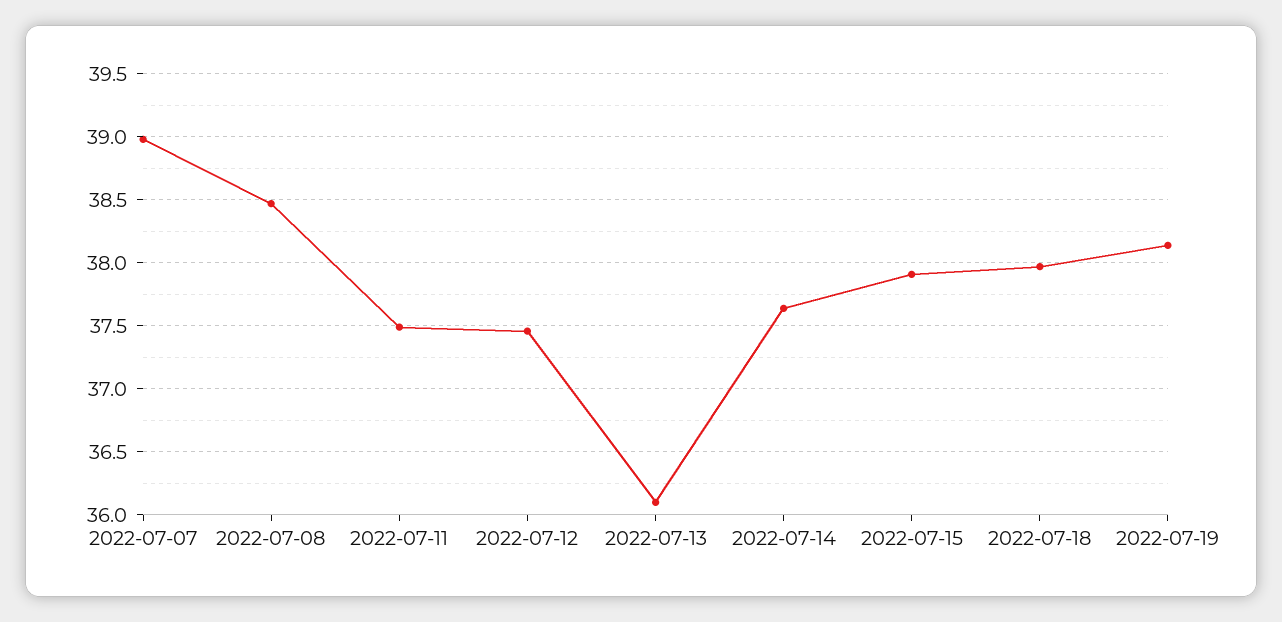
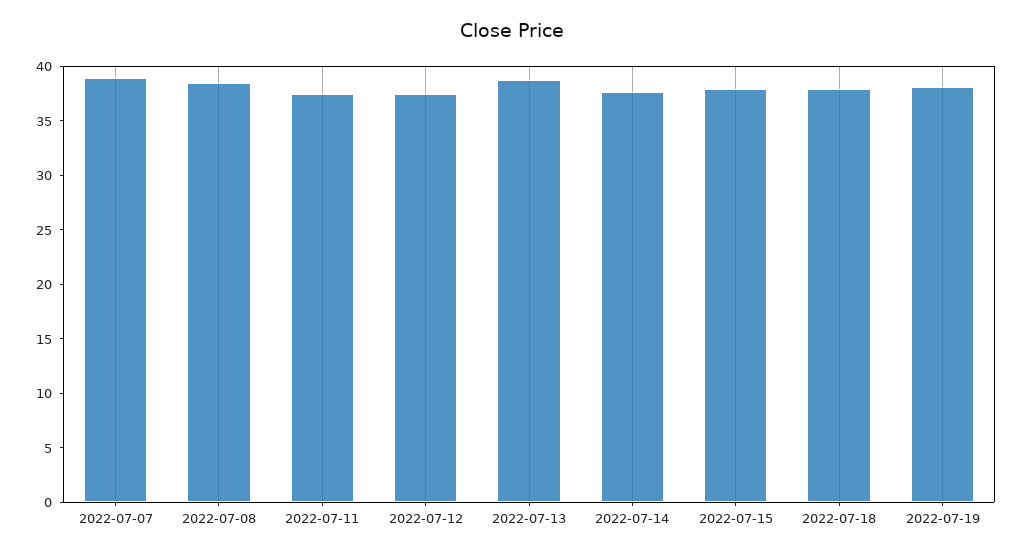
2022-07-13: 36.1 -> 39

